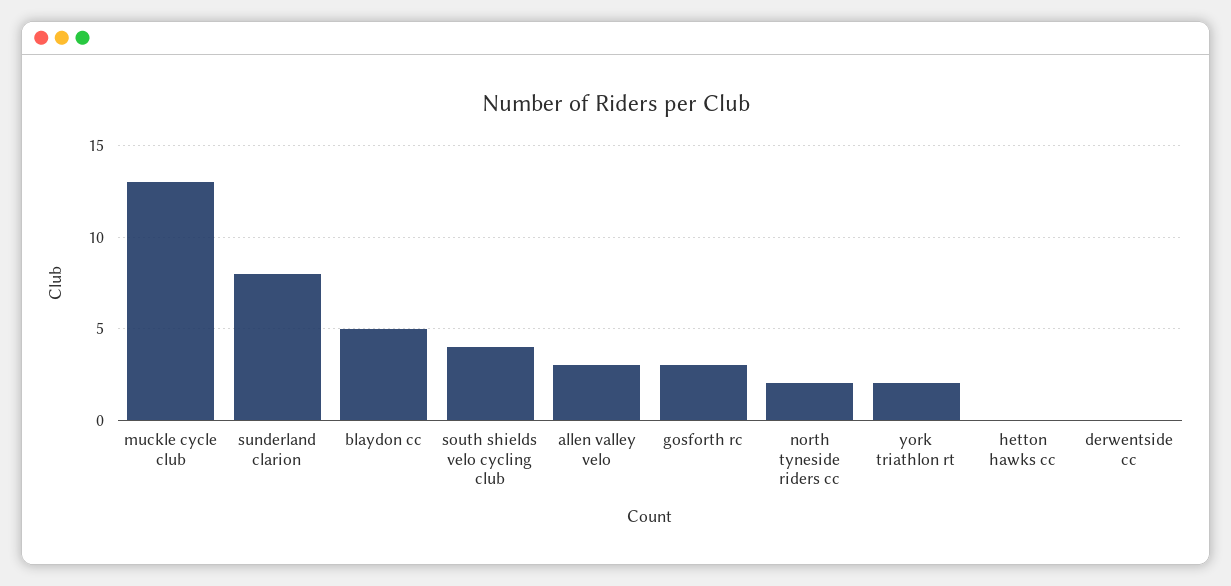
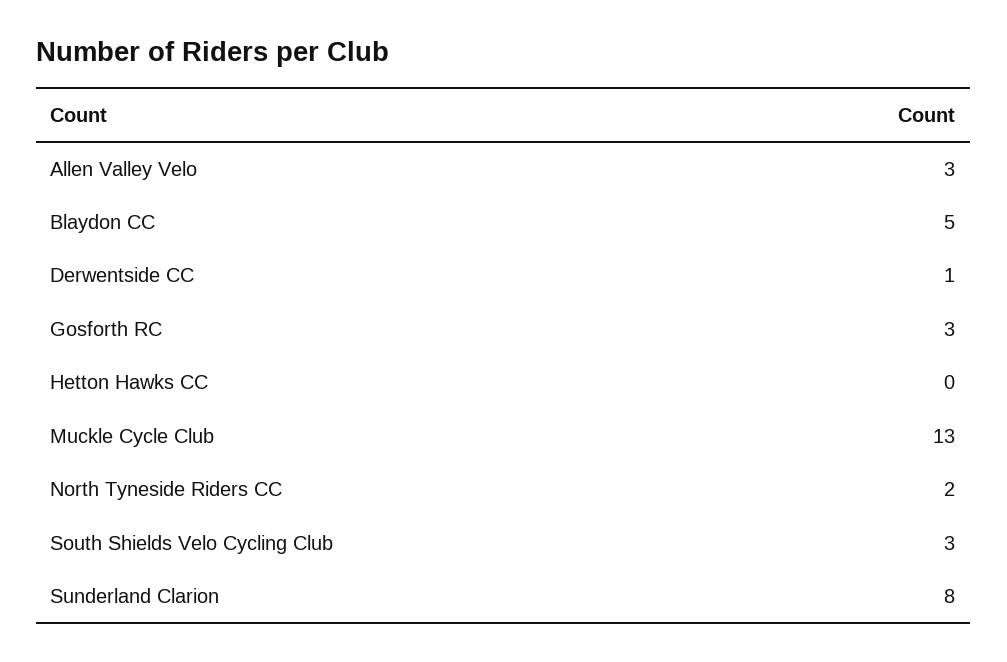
south shields velo cycling club: 4 -> 3
york triathlon rt: 2 -> none
derwentside cc: 0 -> 1

